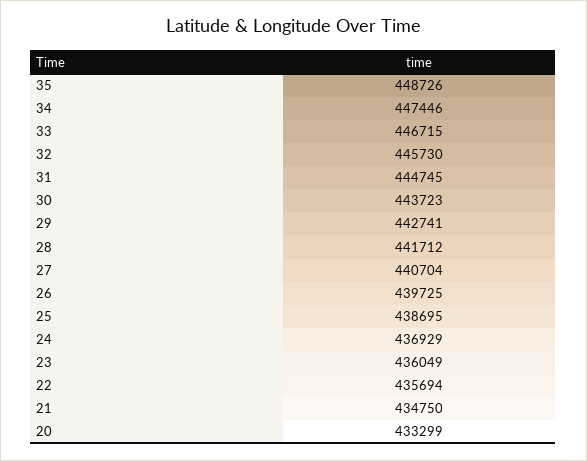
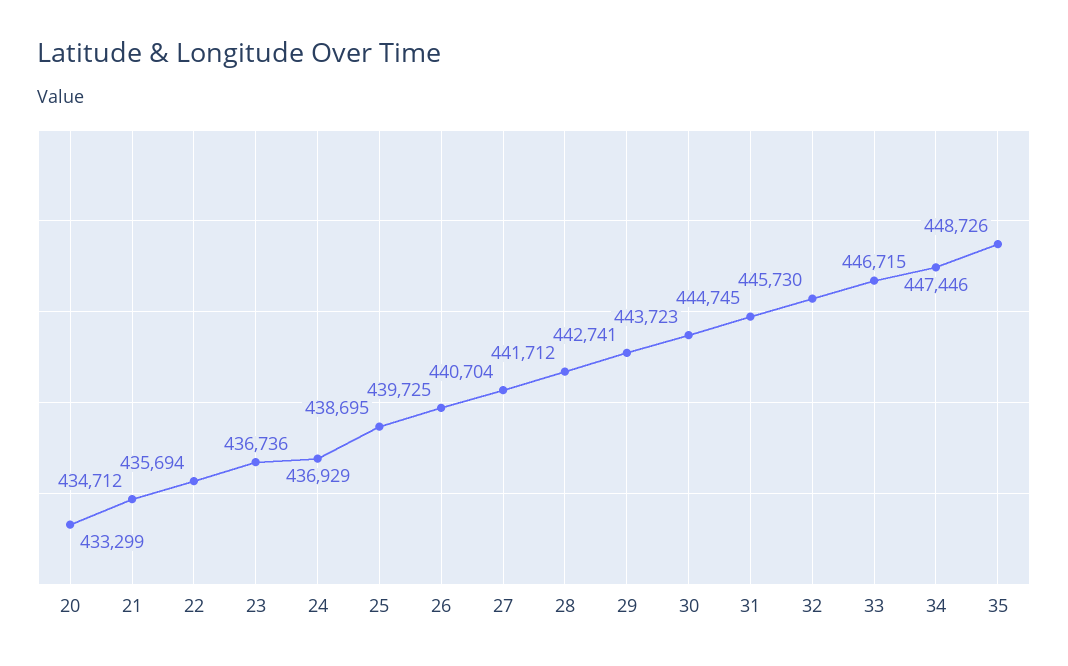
23: 436049 -> 436736
21: 434750 -> 434712

